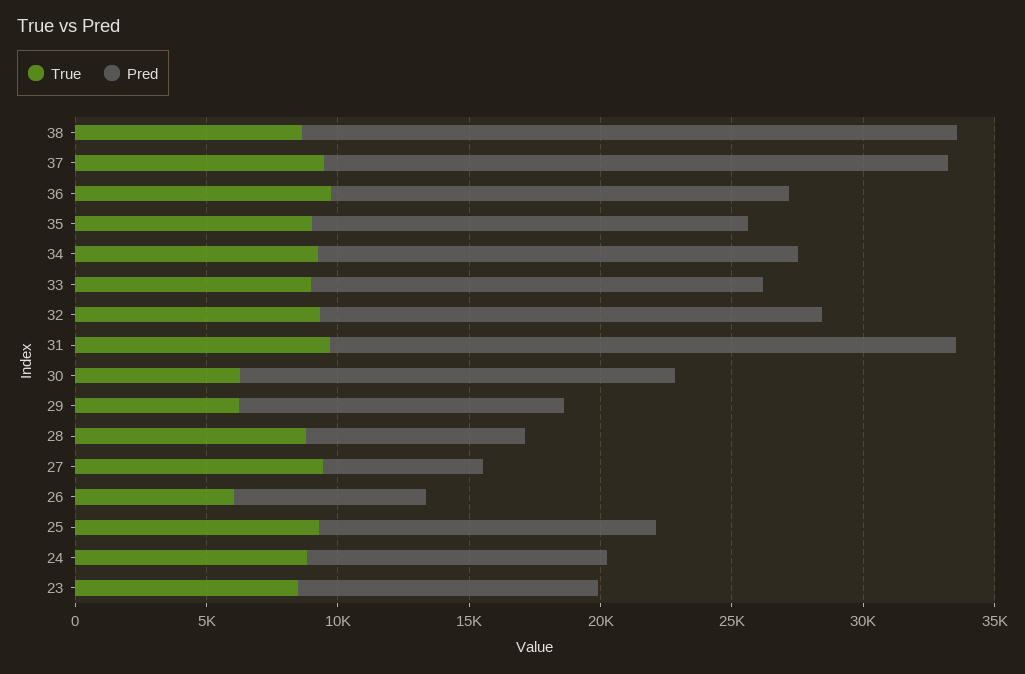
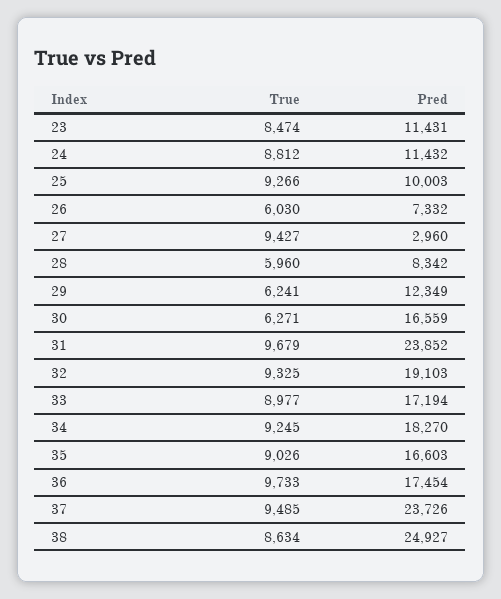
True, 28: 9000 -> 5960
Pred, 27: 6000 -> 2960
Pred, 25: 13000 -> 10003

